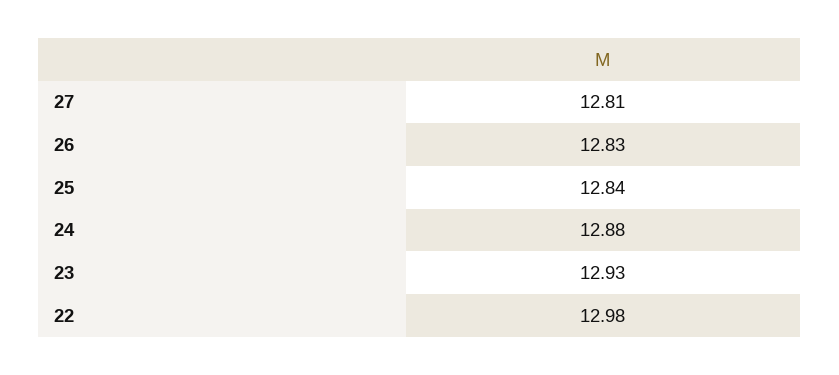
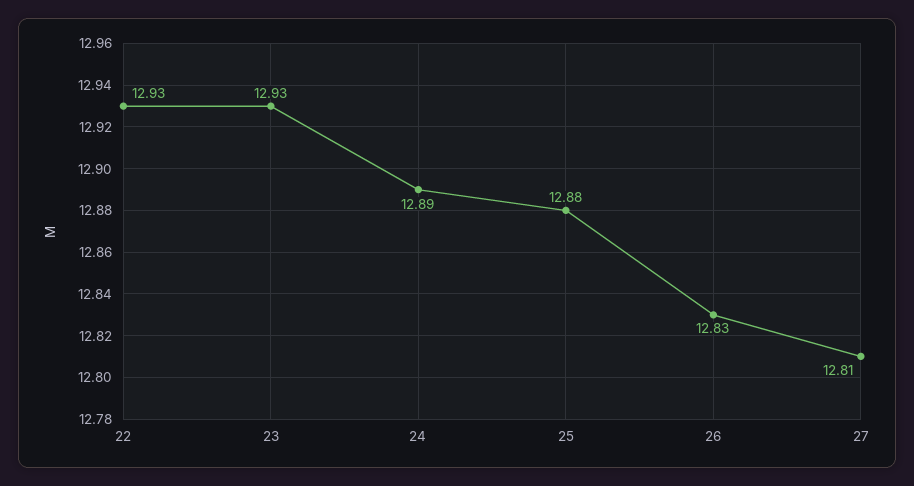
25: 12.84 -> 12.88
24: 12.88 -> 12.89
22: 12.98 -> 12.93

